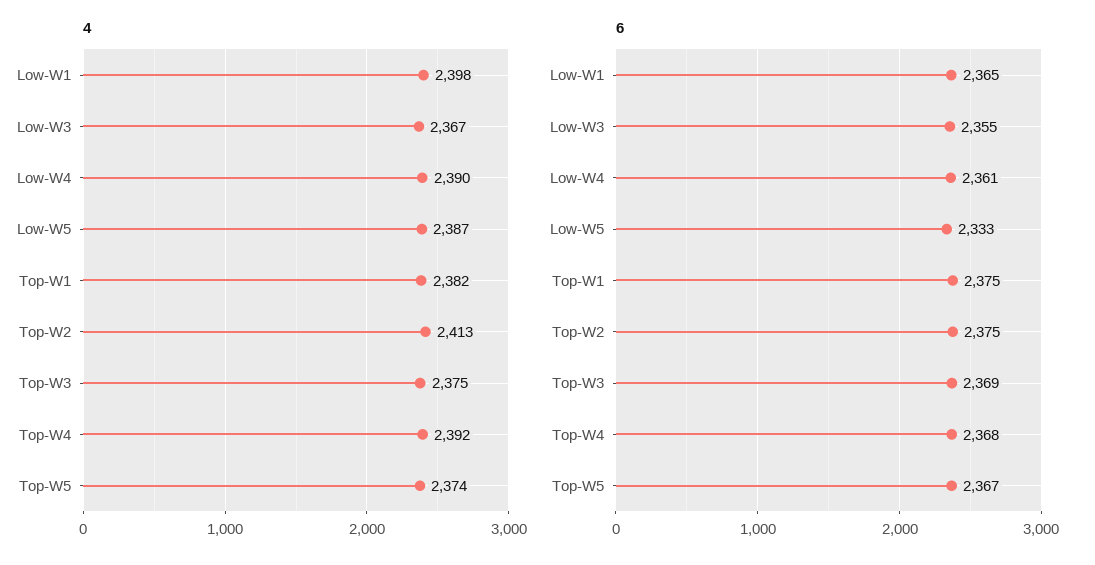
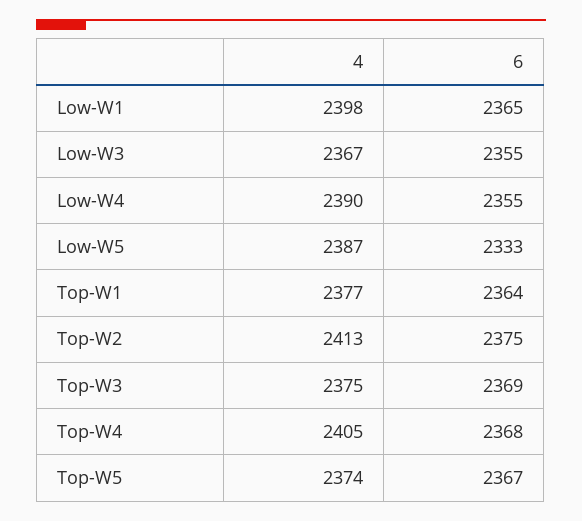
4, Top-W1: 2382 -> 2377
4, Top-W4: 2392 -> 2405
6, Low-W4: 2361 -> 2355
6, Top-W1: 2375 -> 2364

